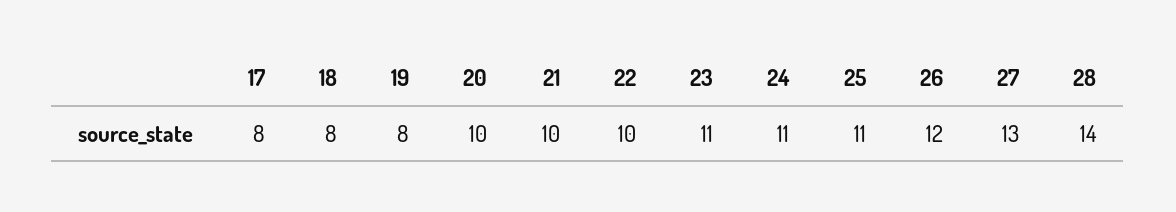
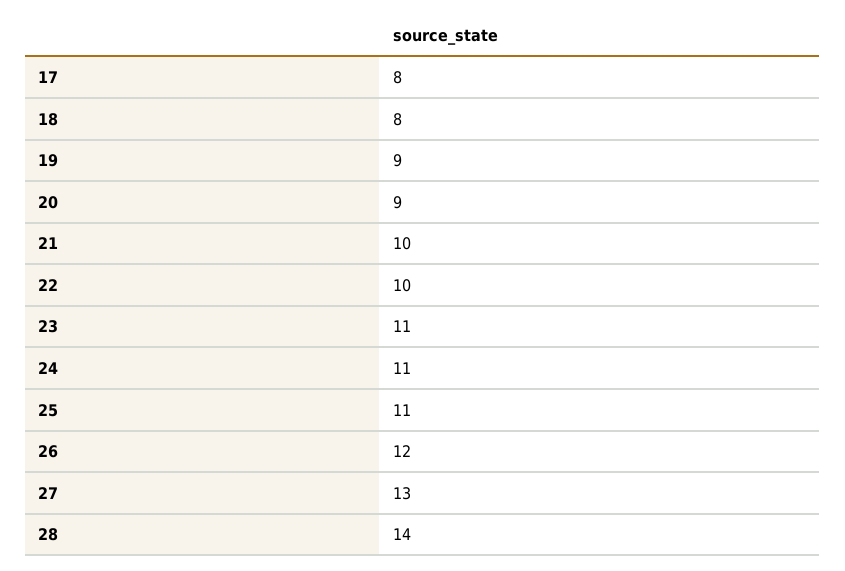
19: 8 -> 9
20: 10 -> 9

